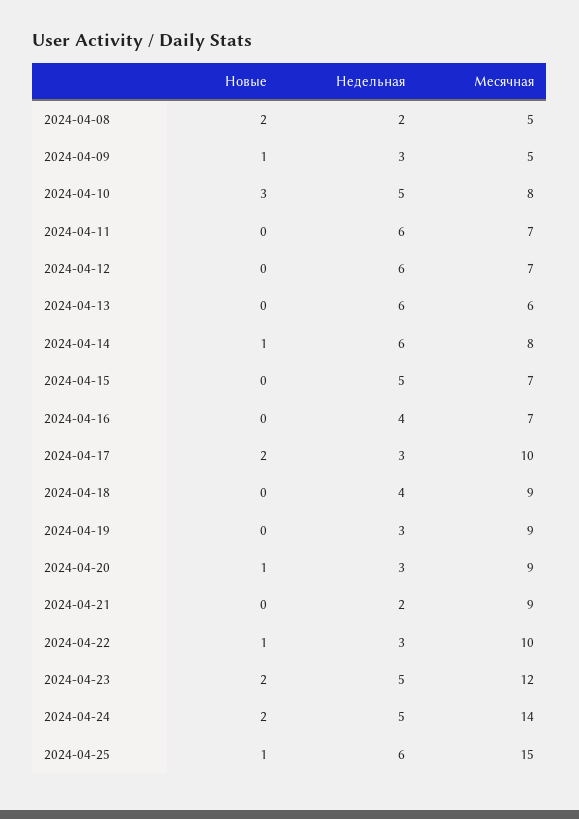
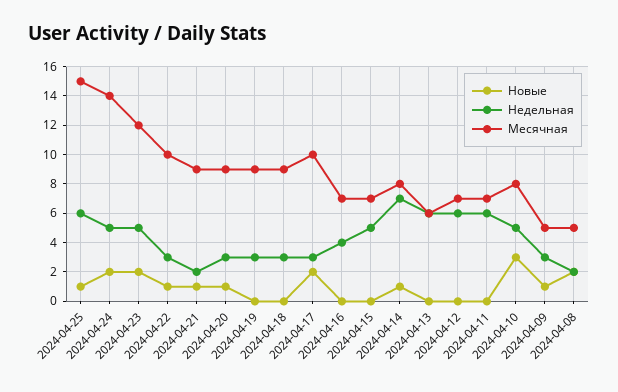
Недельная, 2024-04-14: 6 -> 7
Недельная, 2024-04-18: 4 -> 3
Новые, 2024-04-21: 0 -> 1

